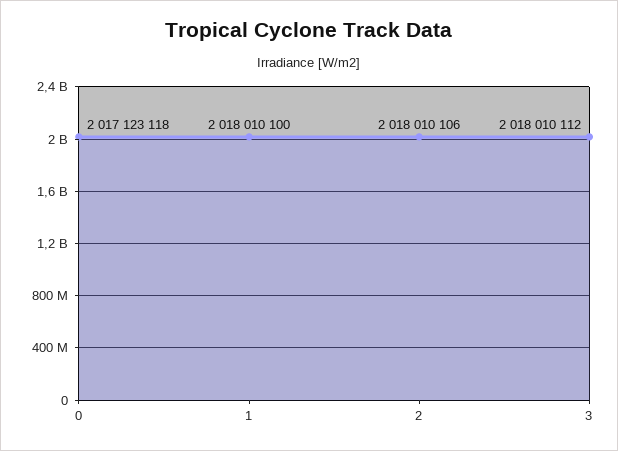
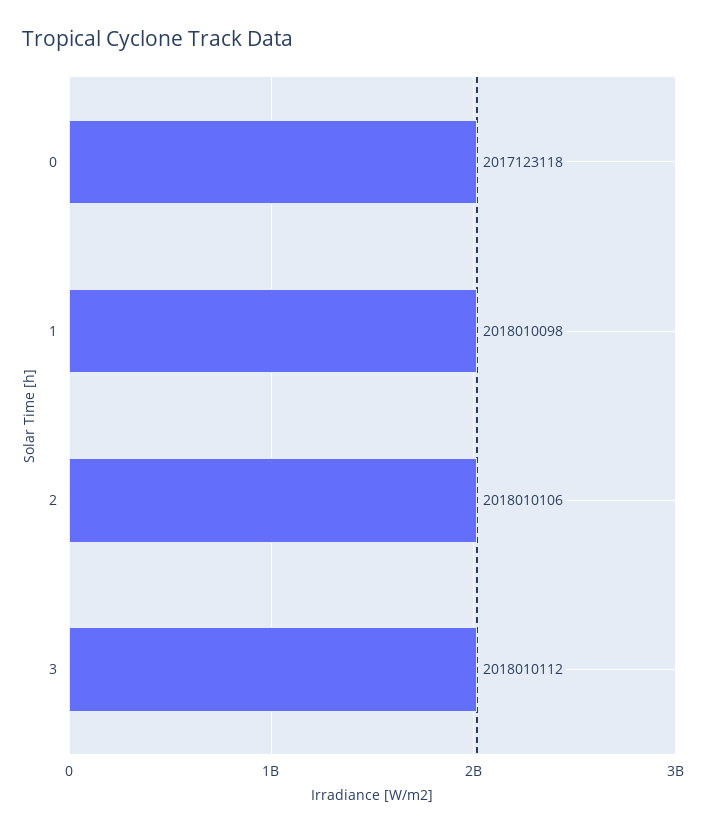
1: 2018010100 -> 2018010098

